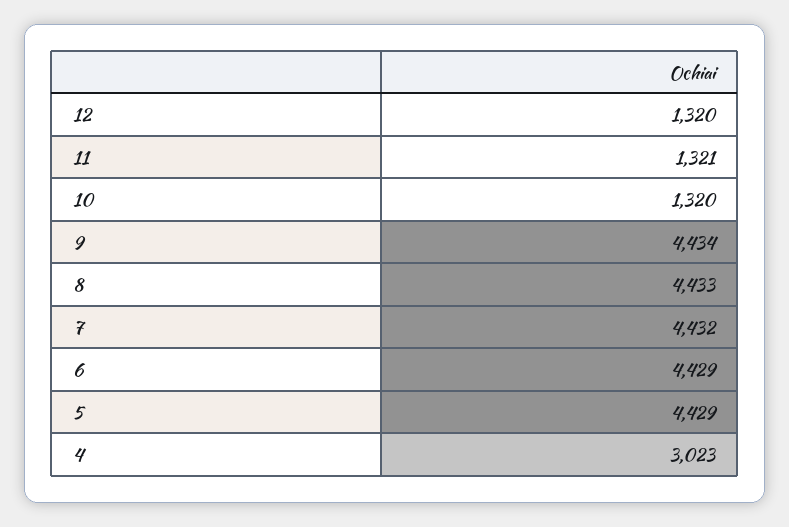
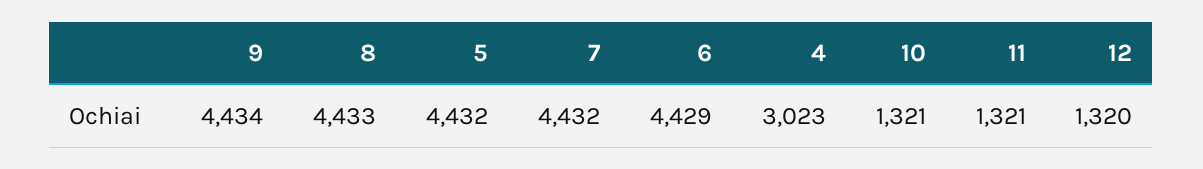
10: 1320 -> 1321
5: 4429 -> 4432

